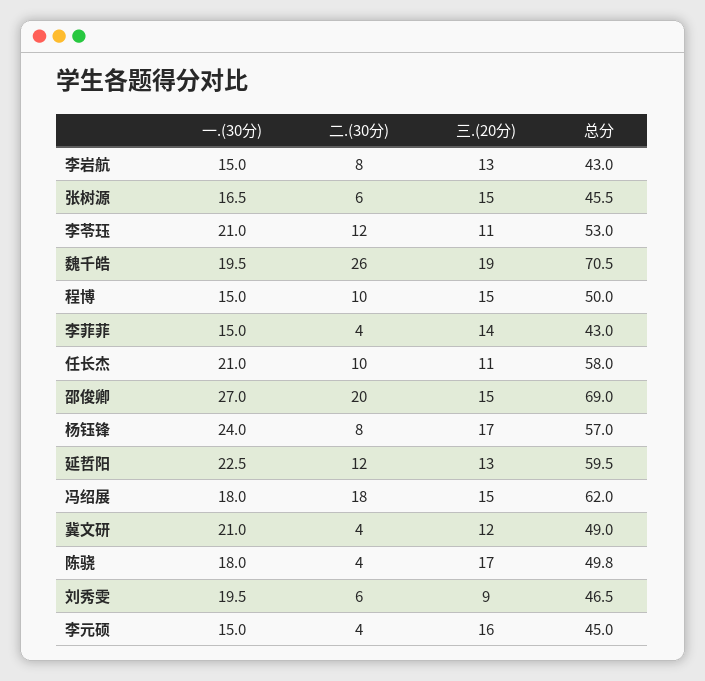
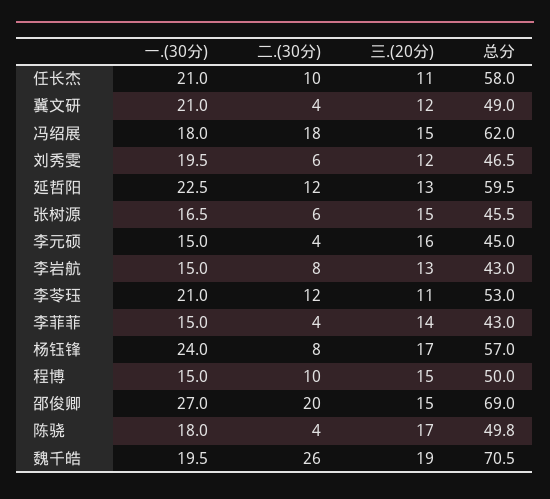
三.(20分), 刘秀雯: 9 -> 12

